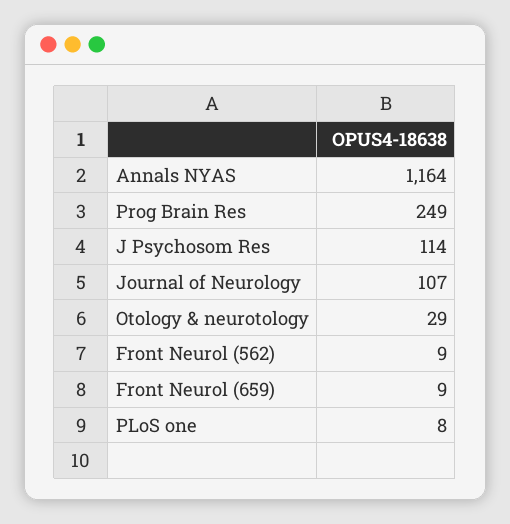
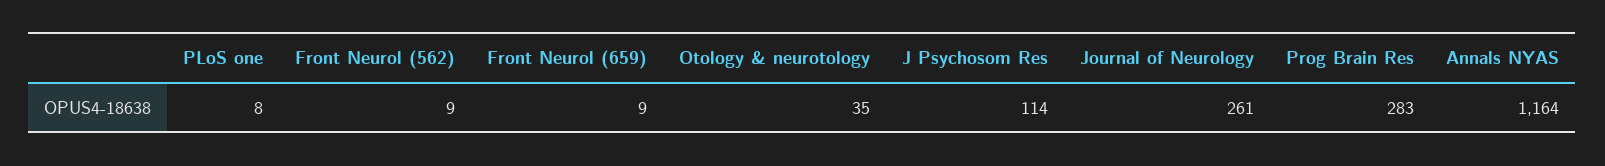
Prog Brain Res: 249 -> 283
Journal of Neurology: 107 -> 261
Otology & neurotology: 29 -> 35

